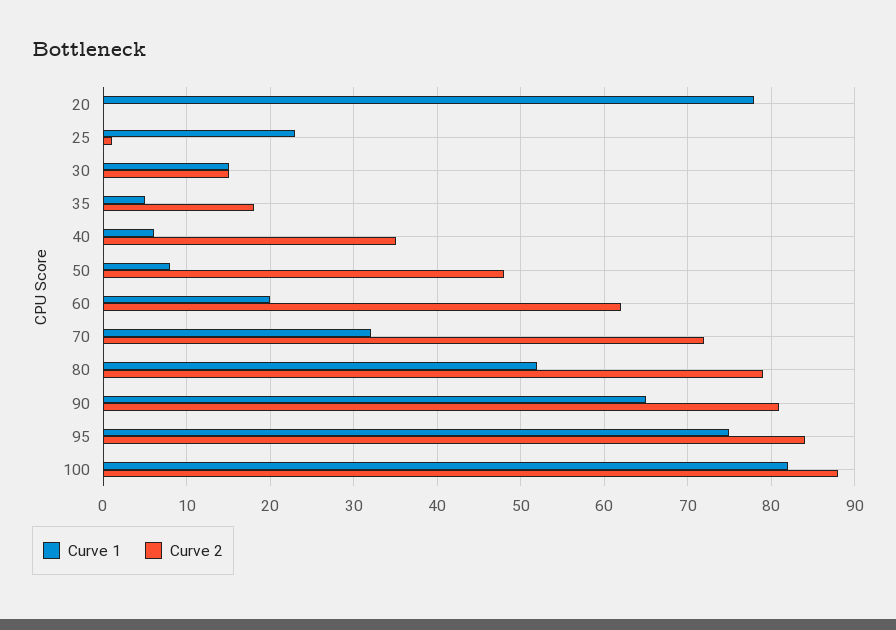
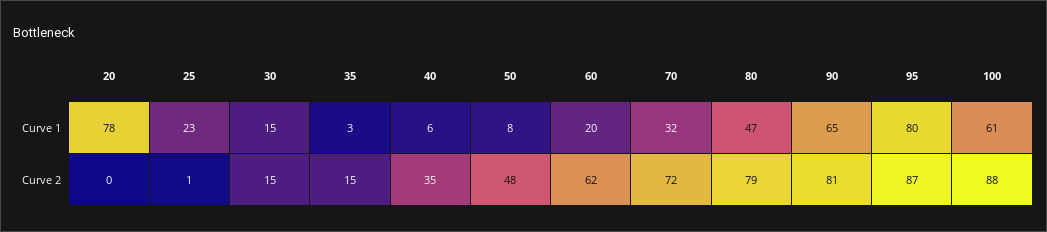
Curve 1, 35: 5 -> 3
Curve 2, 35: 18 -> 15
Curve 1, 80: 52 -> 47
Curve 1, 95: 75 -> 80
Curve 2, 95: 84 -> 87
Curve 1, 100: 82 -> 61

